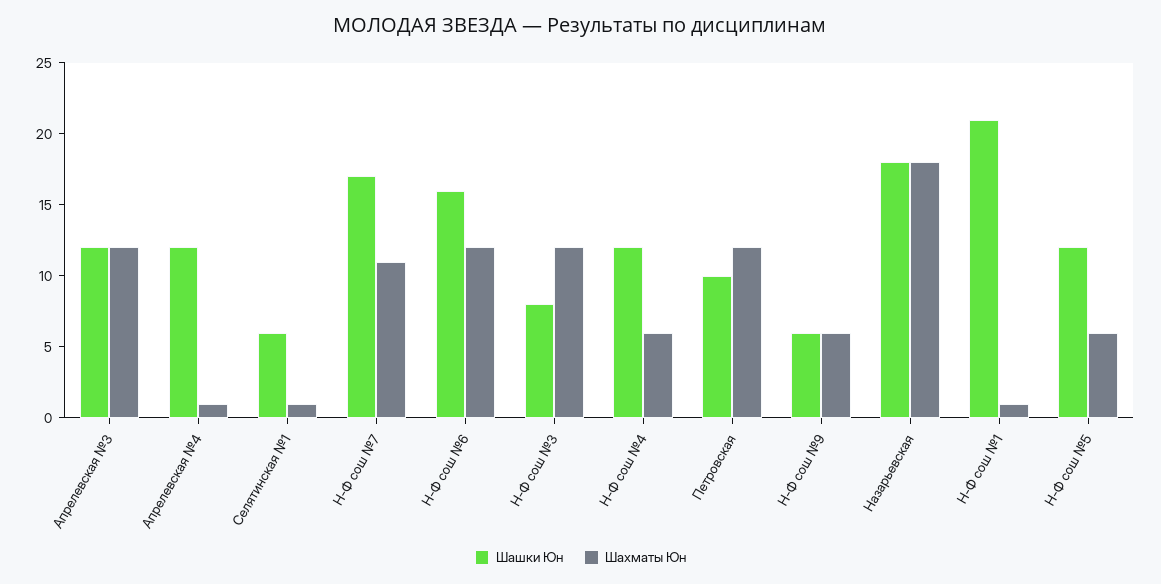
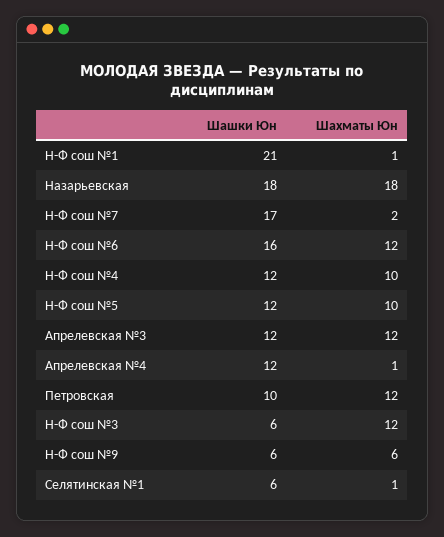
Шахматы Юн, Н-Ф сош №7: 11 -> 2
Шашки Юн, Н-Ф сош №3: 8 -> 6
Шахматы Юн, Н-Ф сош №4: 6 -> 10
Шахматы Юн, Н-Ф сош №5: 6 -> 10

